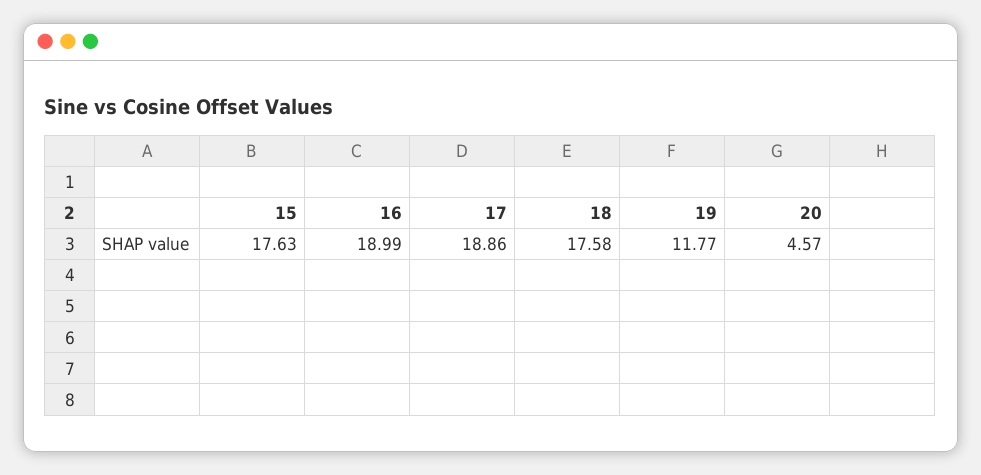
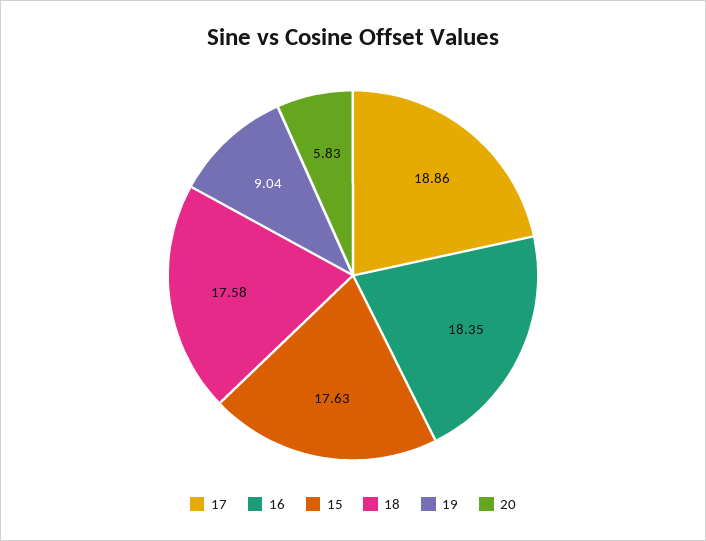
16: 18.99 -> 18.35
19: 11.77 -> 9.04
20: 4.57 -> 5.83

